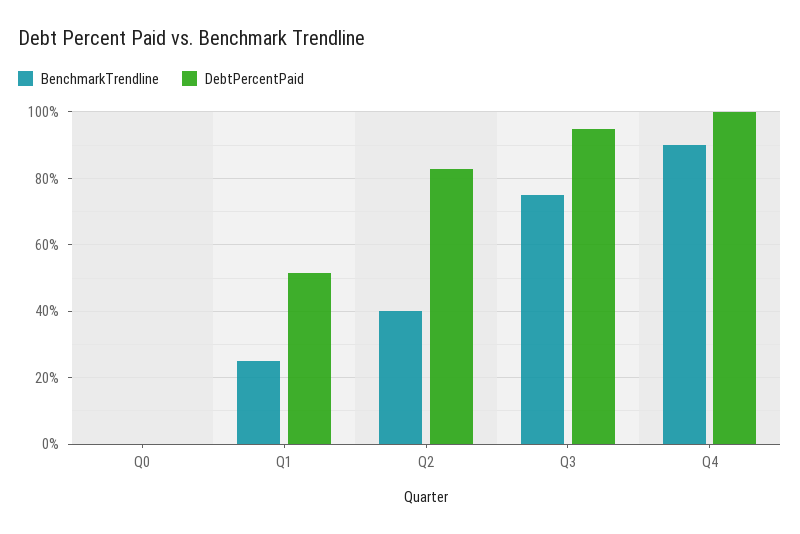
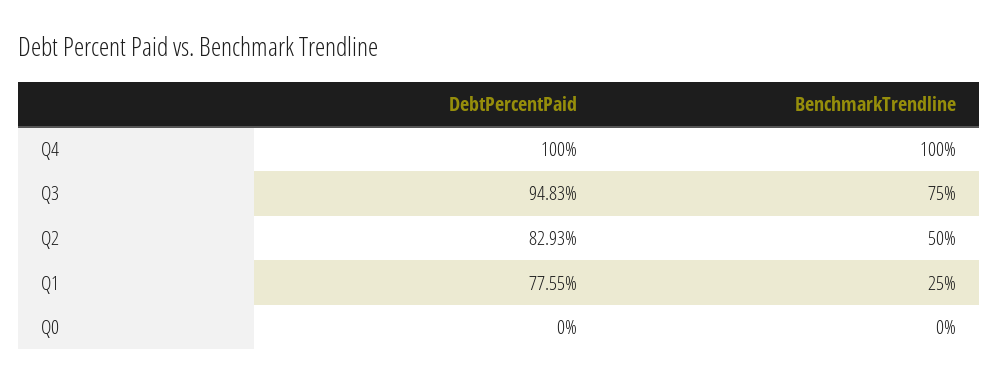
DebtPercentPaid, Q1: 52 -> 77.55
BenchmarkTrendline, Q2: 40 -> 50
BenchmarkTrendline, Q4: 90 -> 100

